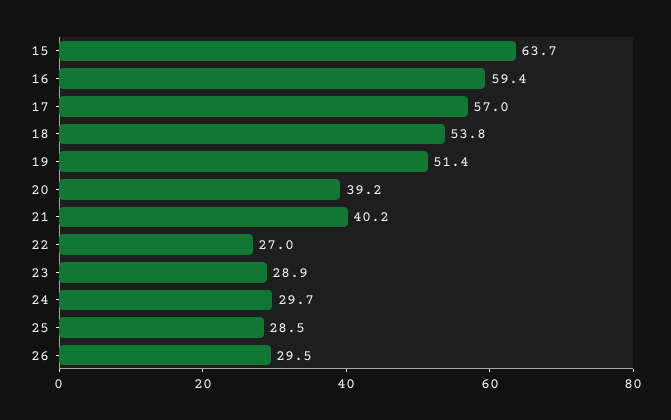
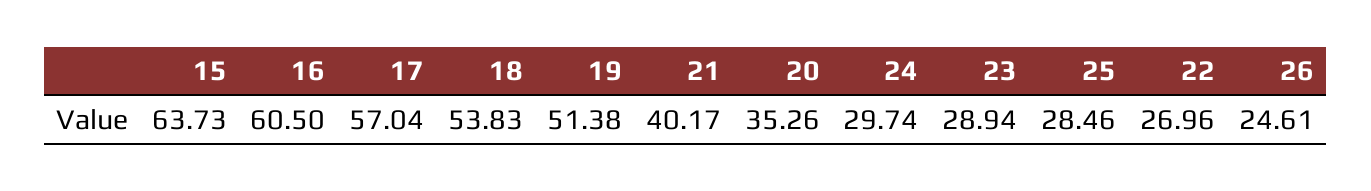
16: 59.4 -> 60.5
20: 39.2 -> 35.26
26: 29.5 -> 24.61

